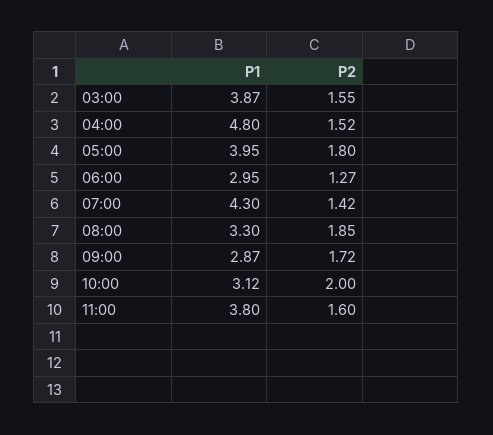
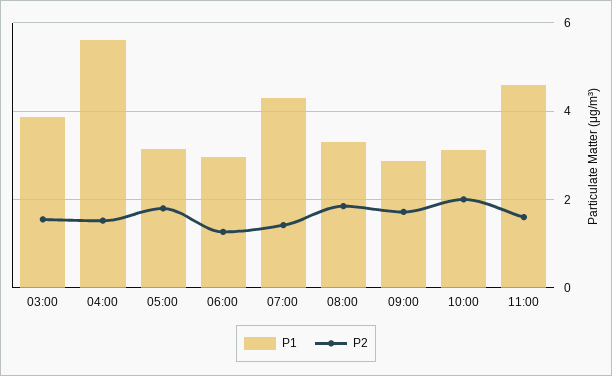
P1, 04:00: 4.8 -> 5.6
P1, 05:00: 3.95 -> 3.2
P1, 11:00: 3.8 -> 4.6

